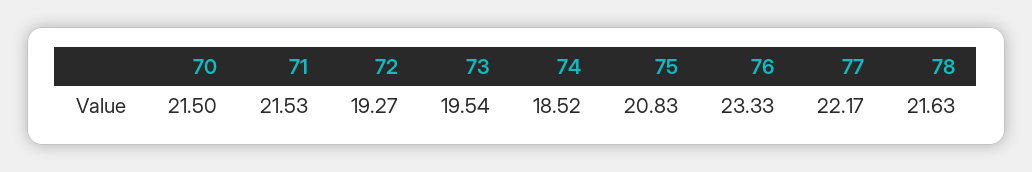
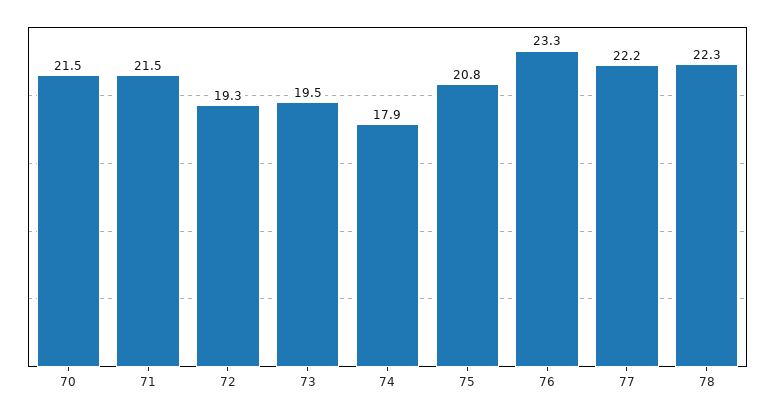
74: 18.52 -> 17.9
78: 21.63 -> 22.3

